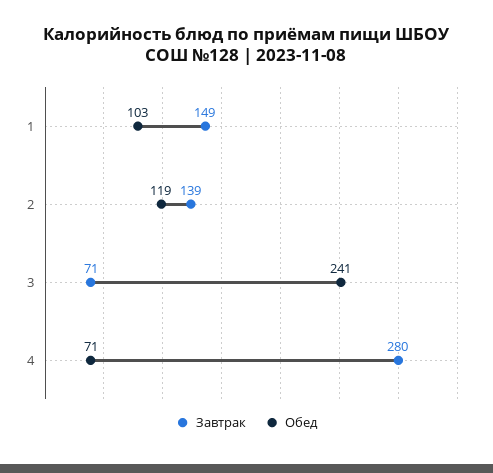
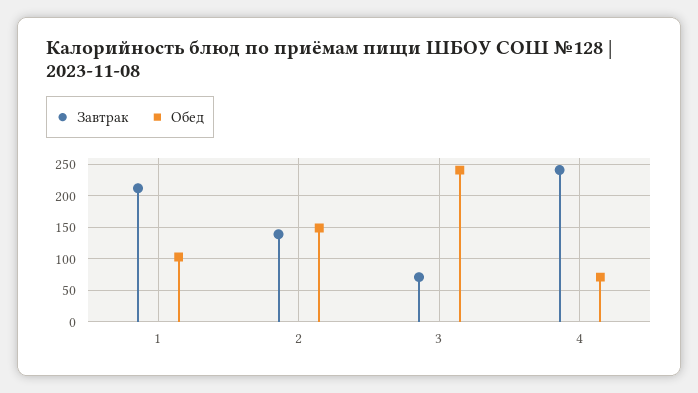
Завтрак, 1: 149 -> 210
Обед, 2: 119 -> 150
Завтрак, 4: 280 -> 240

